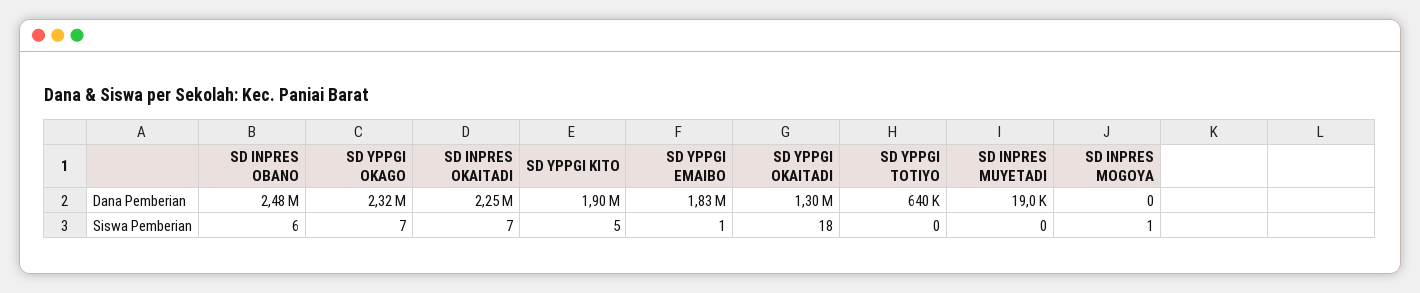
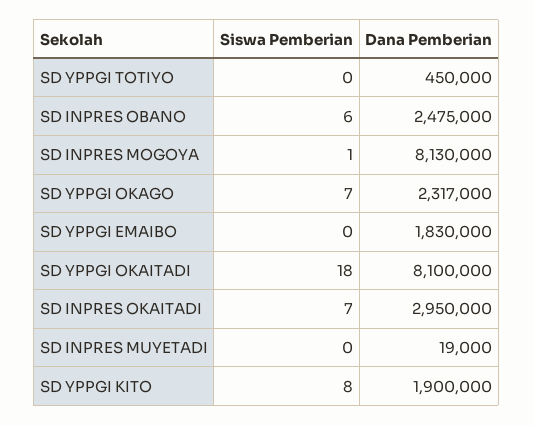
SD INPRES OKAITADI, Dana Pemberian: 2250000 -> 2950000
SD YPPGI OKAITADI, Dana Pemberian: 1300000 -> 8100000
SD YPPGI TOTIYO, Dana Pemberian: 640000 -> 450000
SD INPRES MOGOYA, Dana Pemberian: 0 -> 8130000
SD YPPGI KITO, Siswa Pemberian: 5 -> 8
SD YPPGI EMAIBO, Siswa Pemberian: 1 -> 0

